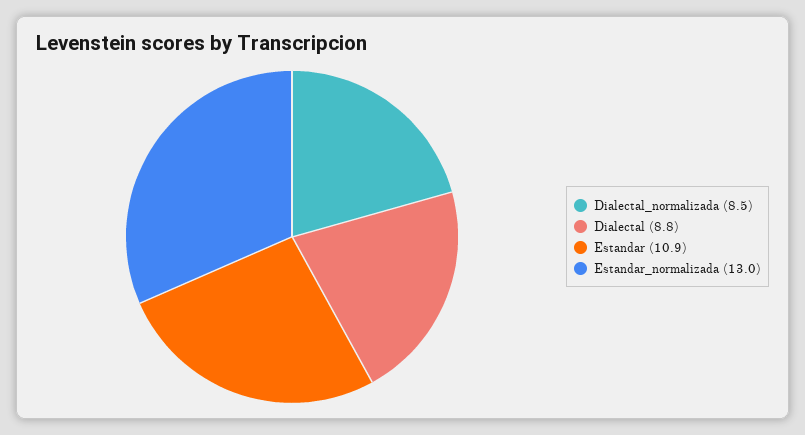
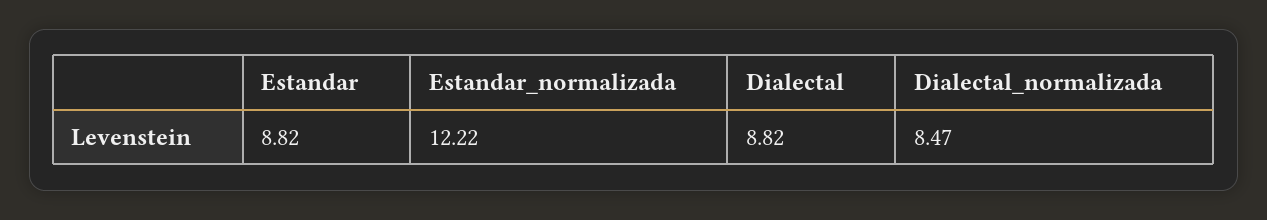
Estandar: 10.9 -> 8.82
Estandar_normalizada: 13 -> 12.22

